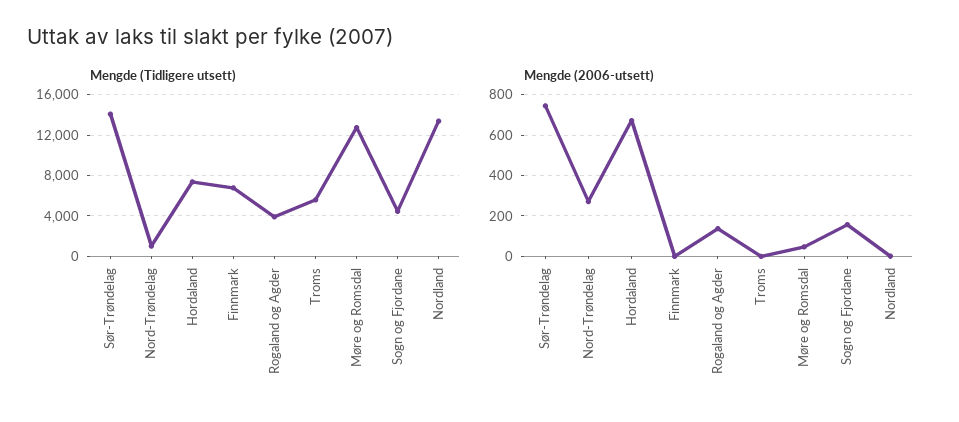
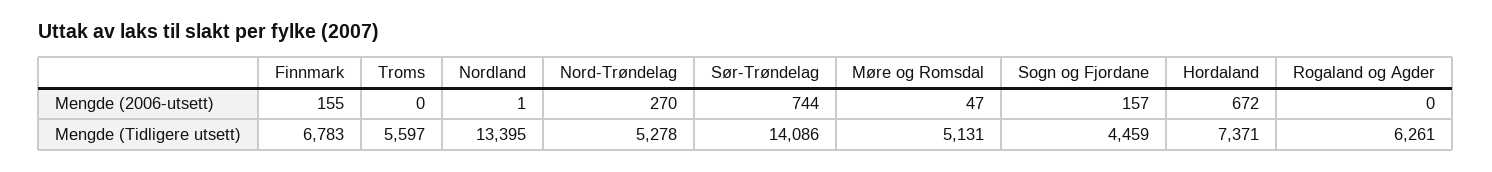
Mengde (Tidligere utsett), Nord-Trøndelag: 1000 -> 5278
Mengde (Tidligere utsett), Rogaland og Agder: 4000 -> 6261
Mengde (Tidligere utsett), Møre og Romsdal: 13000 -> 5131
Mengde (2006-utsett), Finnmark: 0 -> 155
Mengde (2006-utsett), Rogaland og Agder: 150 -> 0

